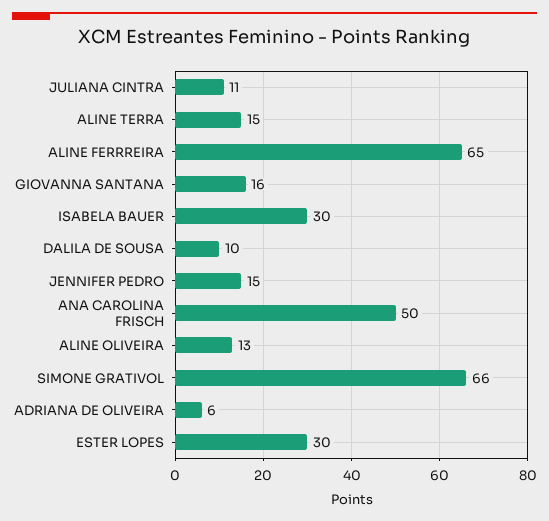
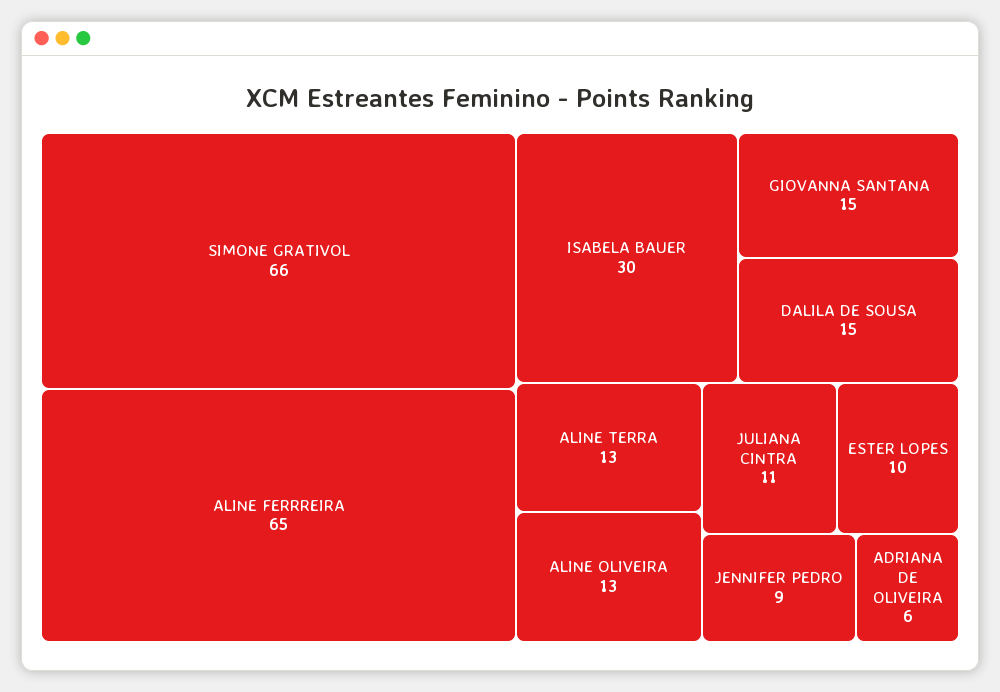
ALINE TERRA: 15 -> 13
GIOVANNA SANTANA: 16 -> 15
DALILA DE SOUSA: 10 -> 15
JENNIFER PEDRO: 15 -> 9
ANA CAROLINA FRISCH: 50 -> none
ESTER LOPES: 30 -> 10

